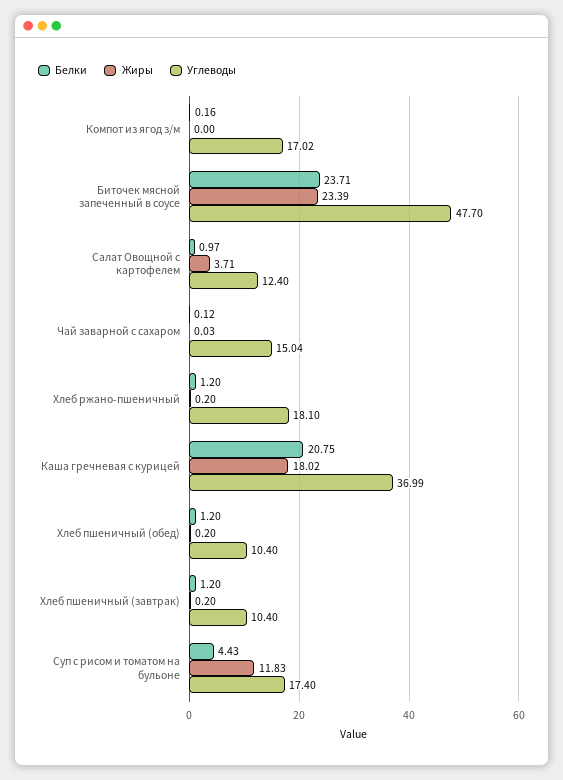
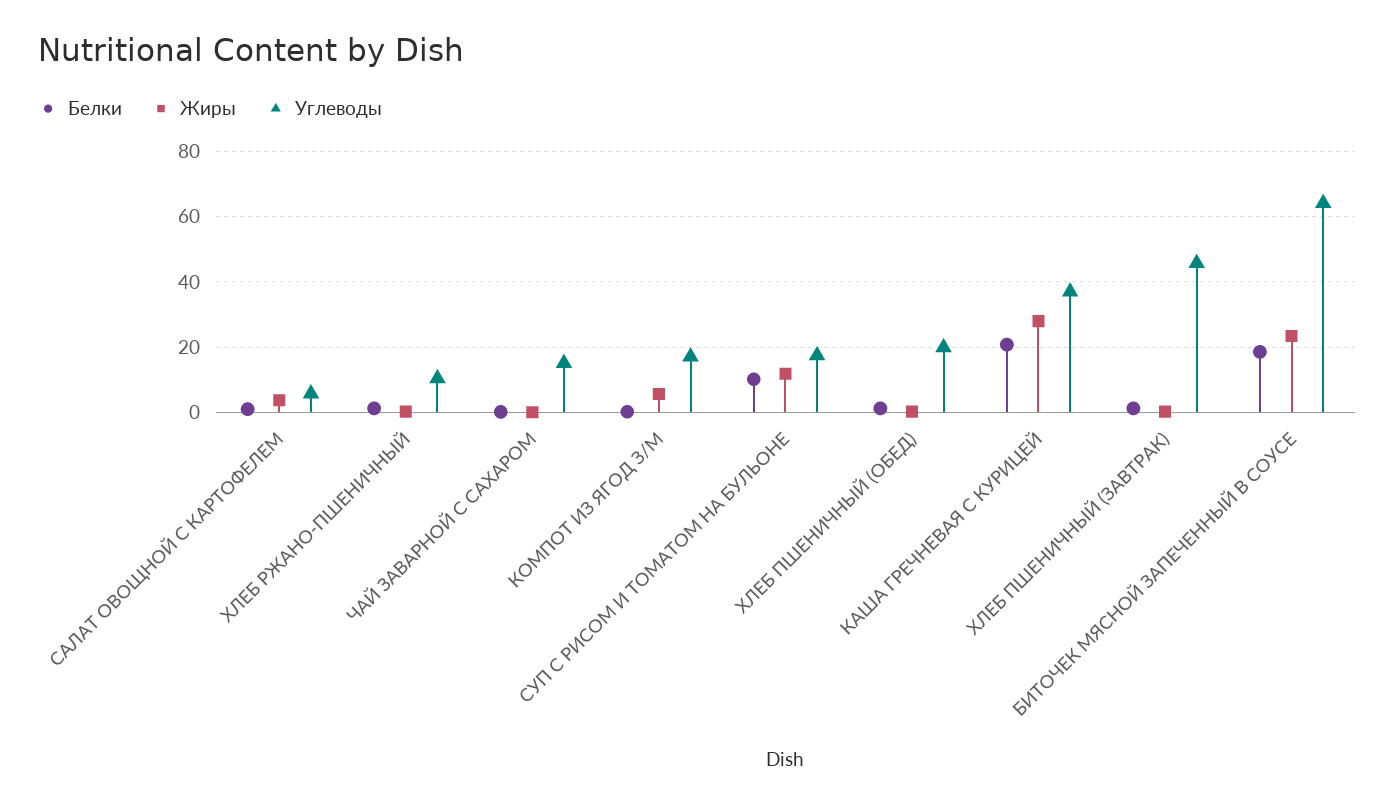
Жиры, Компот из ягод з/м: 0 -> 6
Белки, Биточек мясной запеченный в соусе: 23.71 -> 18
Углеводы, Биточек мясной запеченный в соусе: 47.7 -> 64
Углеводы, Салат Овощной с картофелем: 12.4 -> 6
Углеводы, Хлеб ржано-пшеничный: 18.1 -> 10
Жиры, Каша гречневая с курицей: 18.02 -> 28
Углеводы, Хлеб пшеничный (обед): 10.4 -> 20
Углеводы, Хлеб пшеничный (завтрак): 10.4 -> 46
Белки, Суп с рисом и томатом на бульоне: 4.43 -> 10

